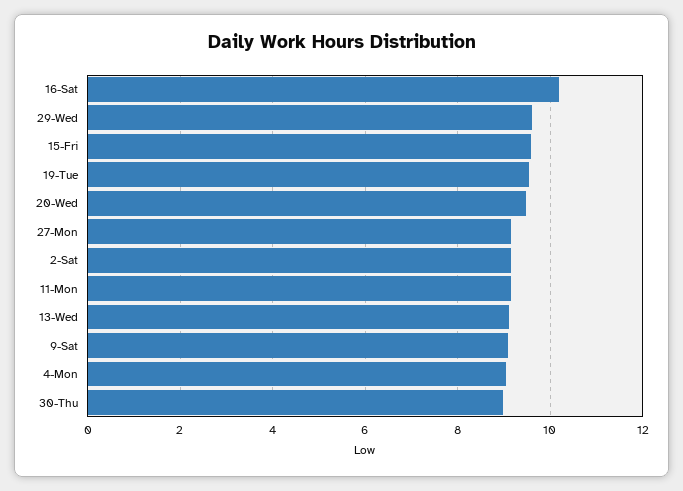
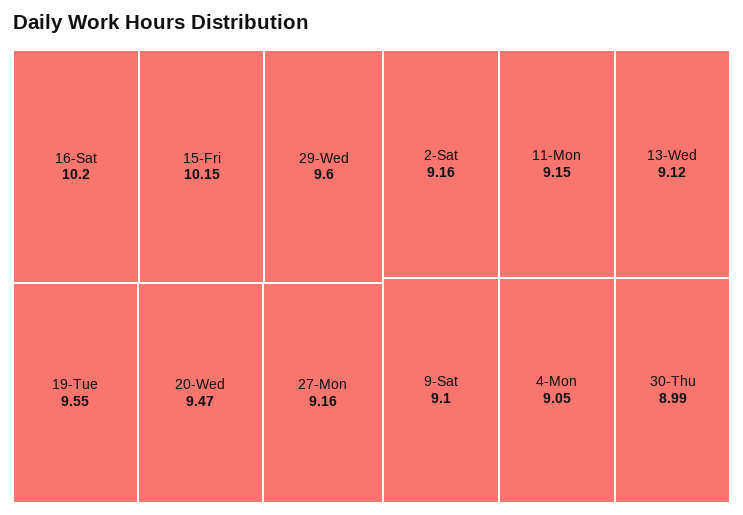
15-Fri: 9.6 -> 10.15

